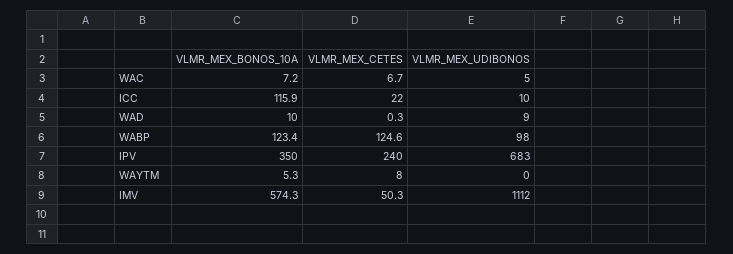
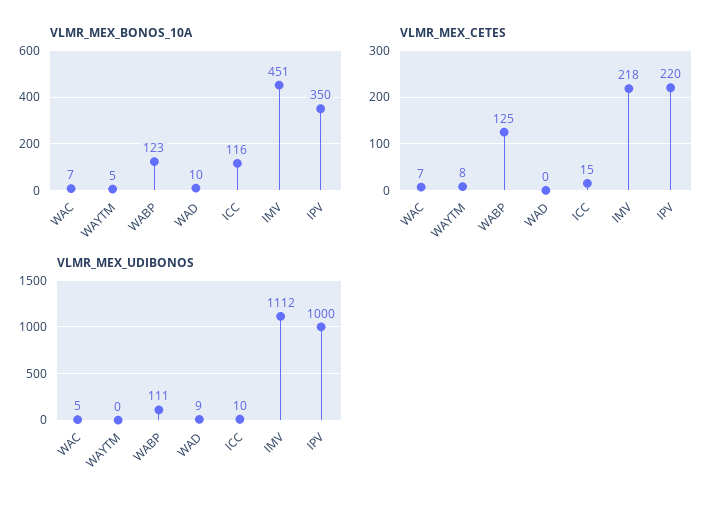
VLMR_MEX_CETES, ICC: 22 -> 15
VLMR_MEX_UDIBONOS, WABP: 98 -> 111
VLMR_MEX_CETES, IPV: 240 -> 220
VLMR_MEX_UDIBONOS, IPV: 683 -> 1000
VLMR_MEX_BONOS_10A, IMV: 574.3 -> 451
VLMR_MEX_CETES, IMV: 50.3 -> 218

